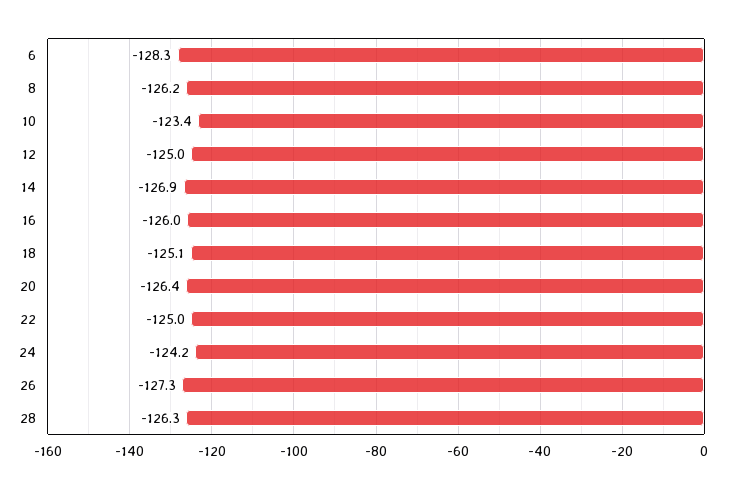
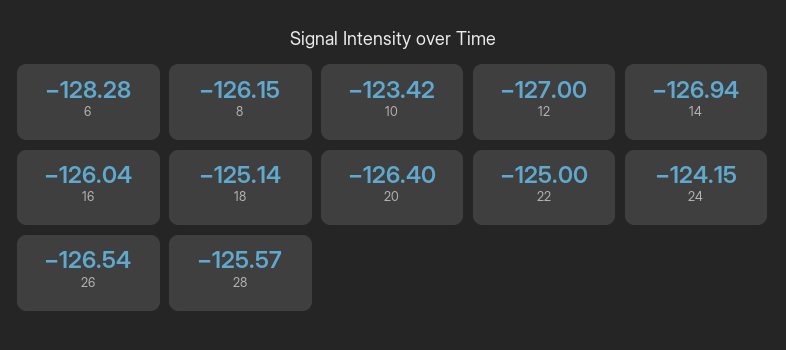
12: -125 -> -127
26: -127.3 -> -126.54
28: -126.3 -> -125.57

